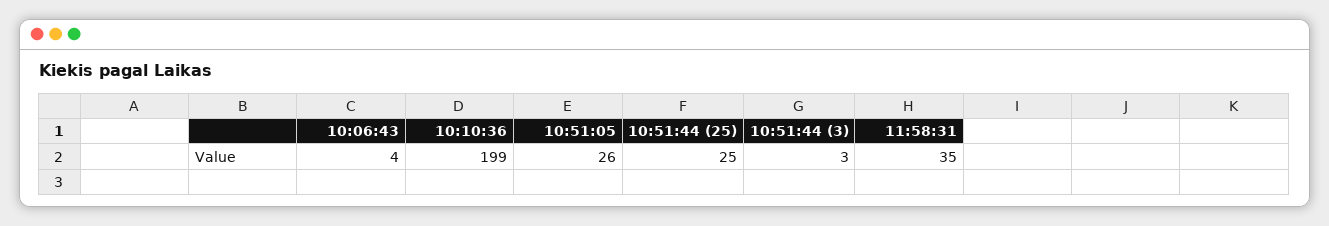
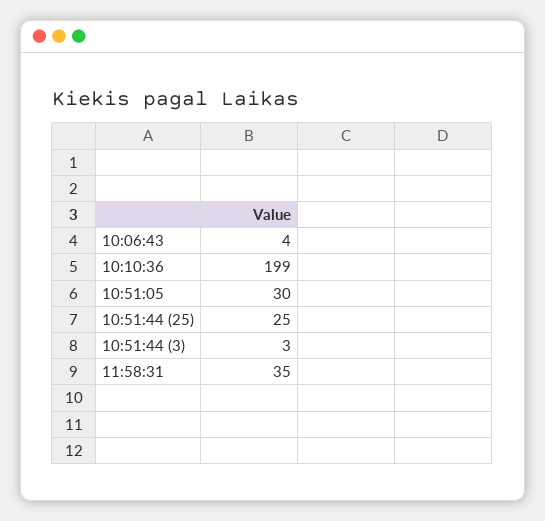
10:51:05: 26 -> 30

